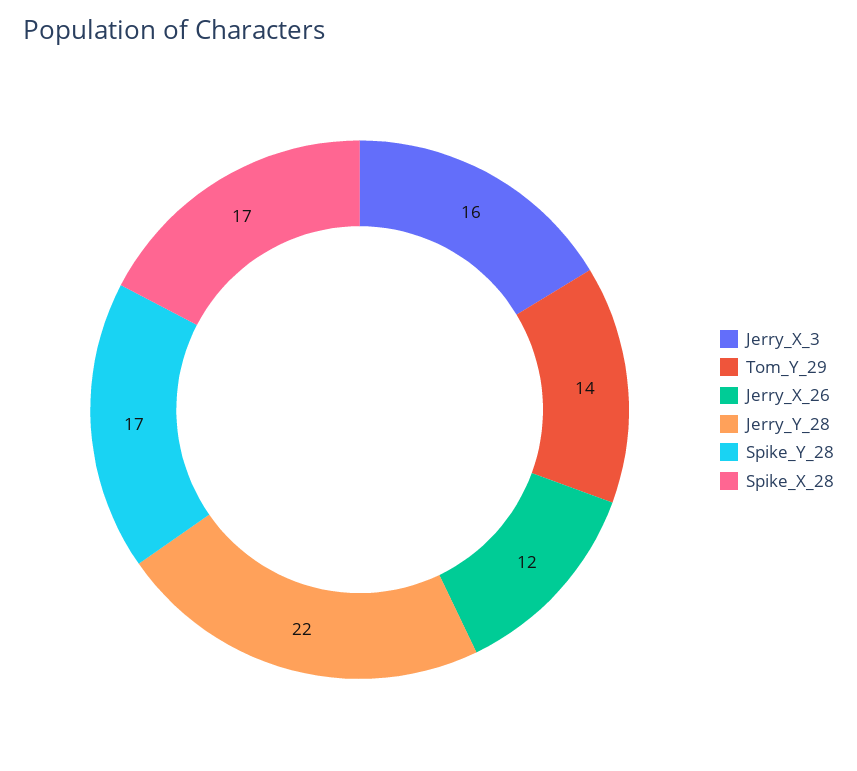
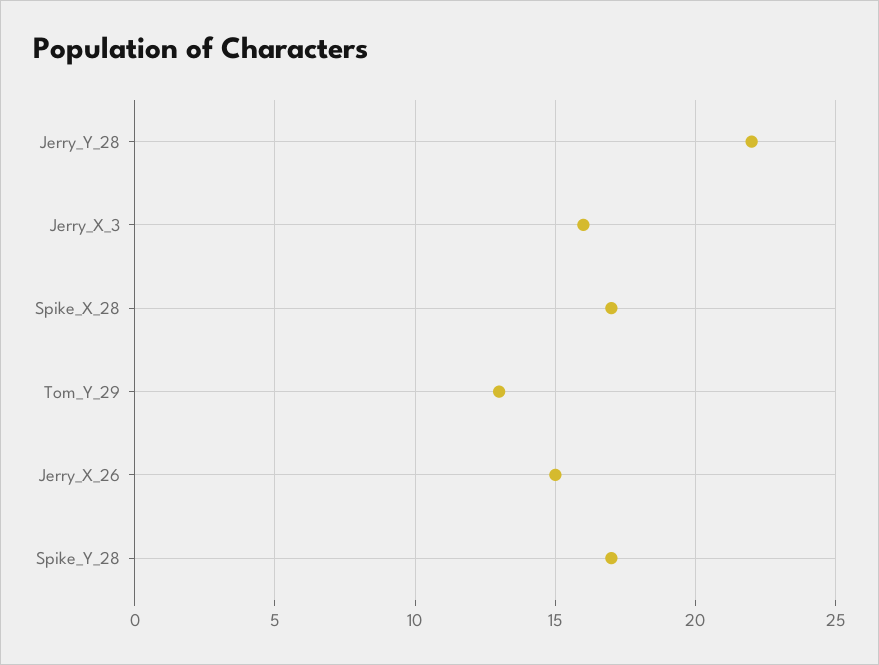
Tom_Y_29: 14 -> 13
Jerry_X_26: 12 -> 15

